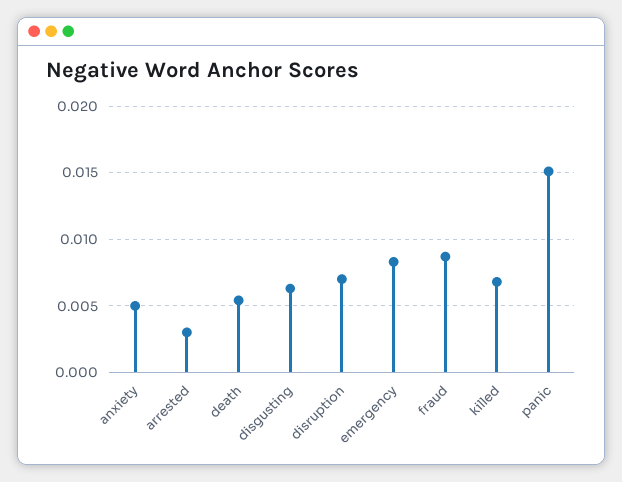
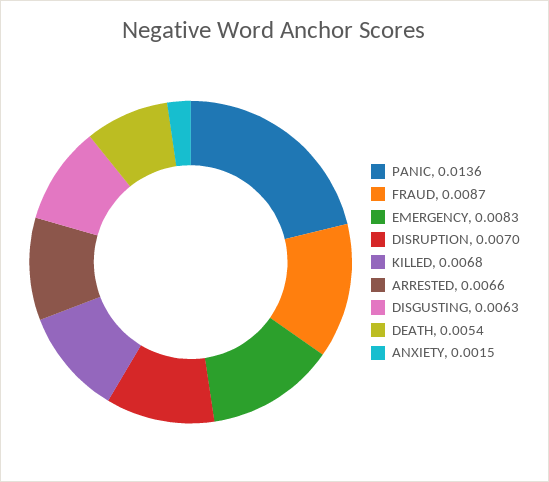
anxiety: 0.005 -> 0.0015
arrested: 0.003 -> 0.0066
panic: 0.015 -> 0.0136

